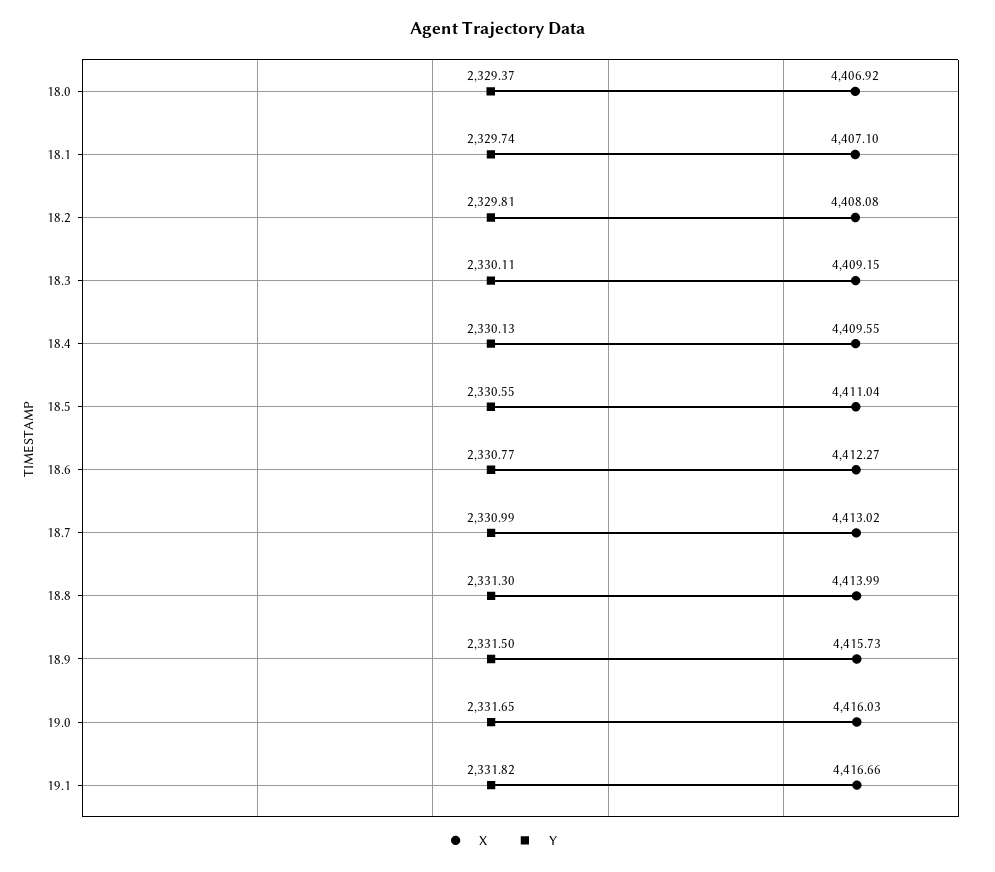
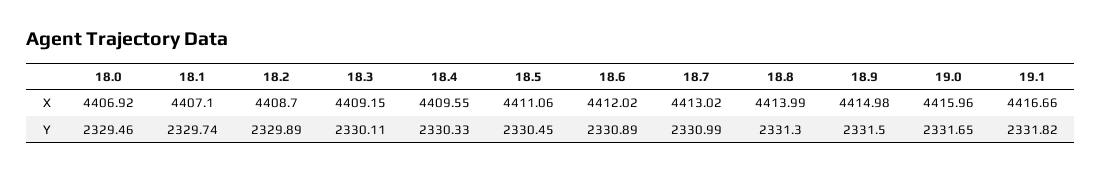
Y, 18.0: 2329.37 -> 2329.46
X, 18.2: 4408.08 -> 4408.7
Y, 18.2: 2329.81 -> 2329.89
Y, 18.4: 2330.13 -> 2330.33
X, 18.5: 4411.04 -> 4411.06
Y, 18.5: 2330.55 -> 2330.45
X, 18.6: 4412.27 -> 4412.02
Y, 18.6: 2330.77 -> 2330.89
X, 18.9: 4415.73 -> 4414.98
X, 19.0: 4416.03 -> 4415.96

